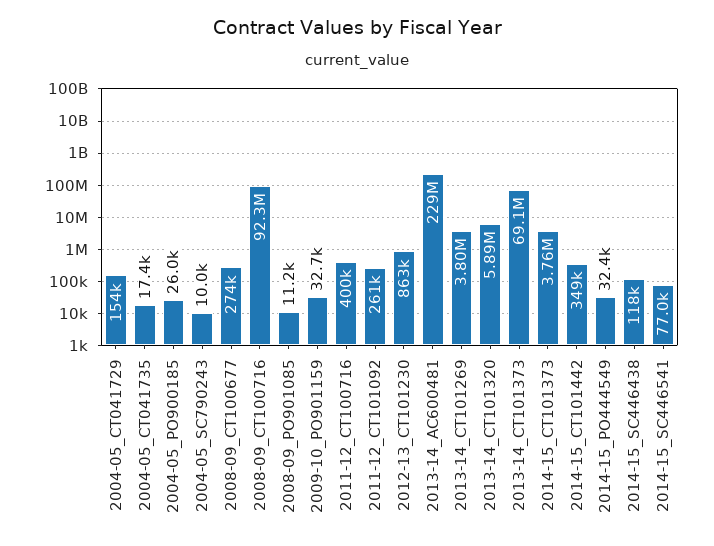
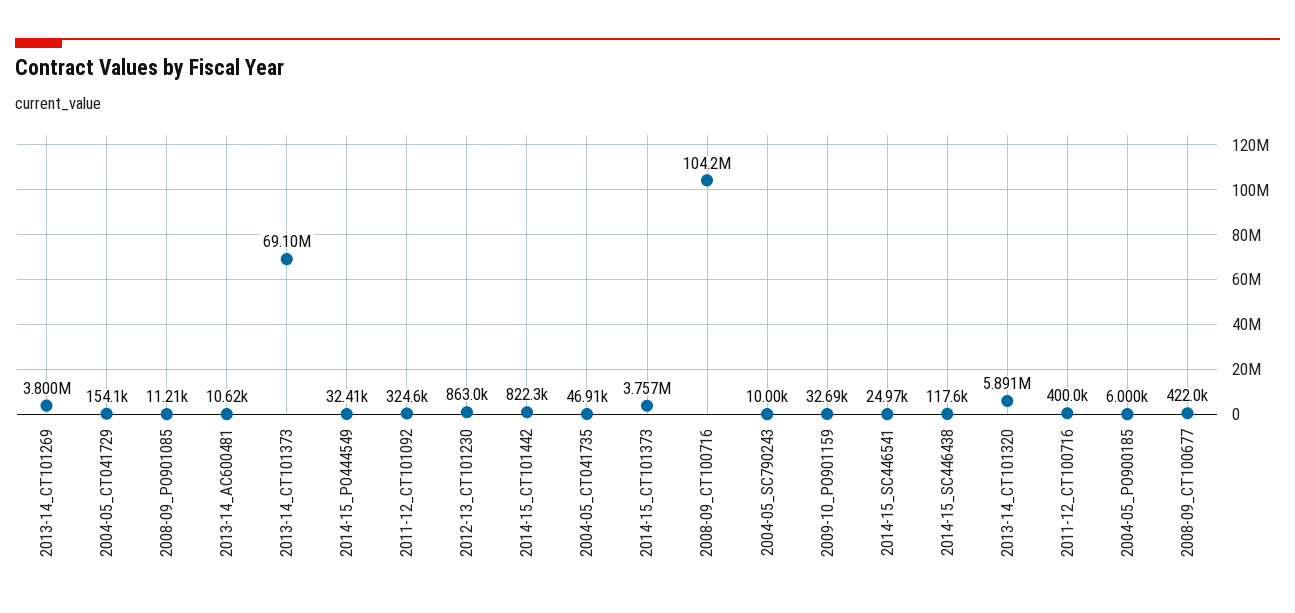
2004-05_CT041735: 17400 -> 46910
2004-05_PO900185: 26000 -> 6000
2008-09_CT100677: 274000 -> 422000
2008-09_CT100716: 92300000 -> 104200000
2011-12_CT101092: 261000 -> 324600
2013-14_AC600481: 229000000 -> 10620
2014-15_CT101442: 349000 -> 822300
2014-15_SC446541: 77000 -> 24970

